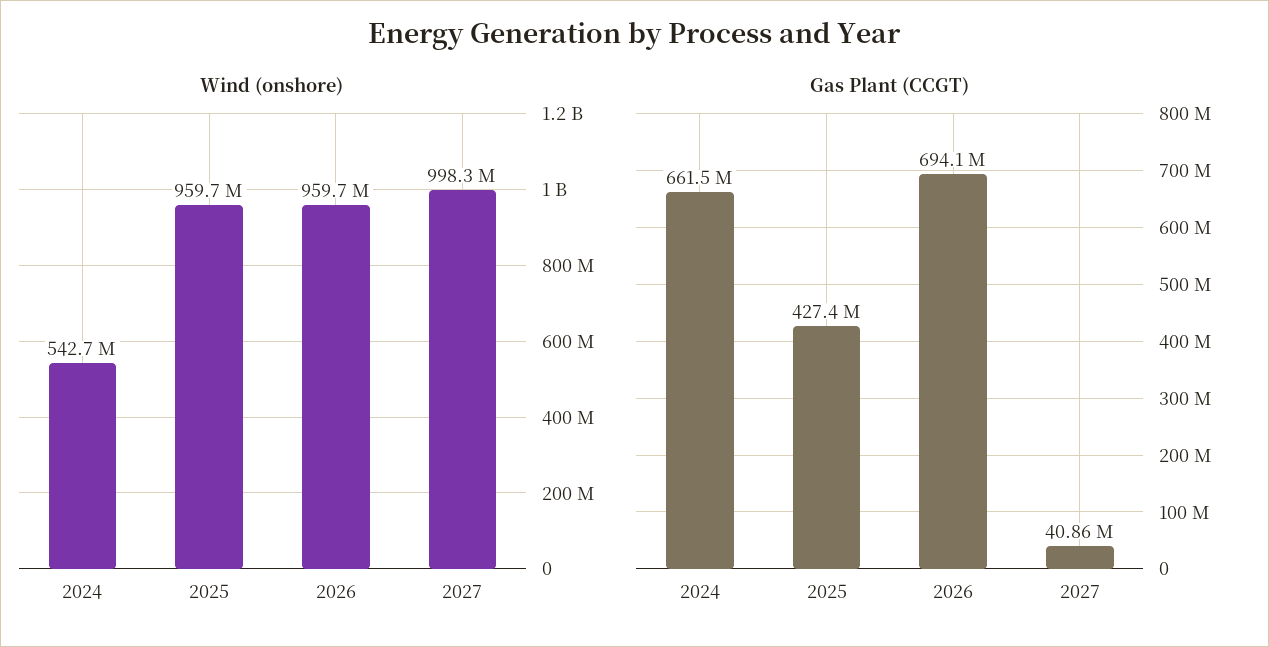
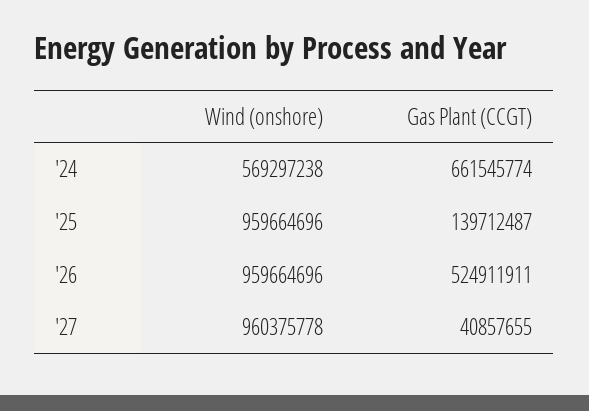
Wind (onshore), 2024: 542700000 -> 569297238
Wind (onshore), 2027: 998300000 -> 960375778
Gas Plant (CCGT), 2025: 427400000 -> 139712487
Gas Plant (CCGT), 2026: 694100000 -> 524911911

